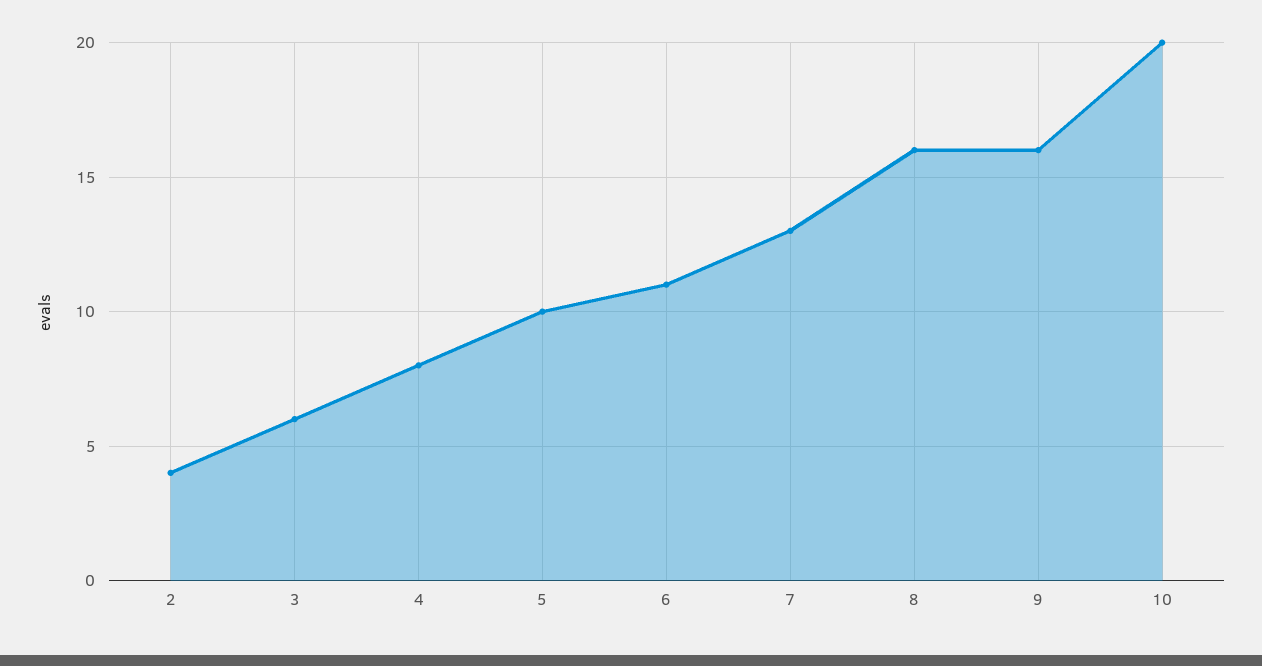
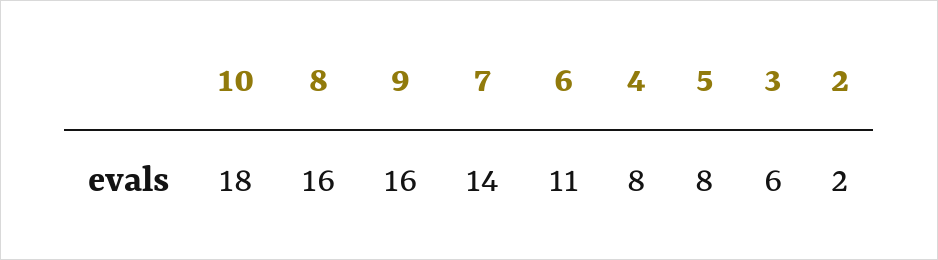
2: 4 -> 2
5: 10 -> 8
7: 13 -> 14
10: 20 -> 18

